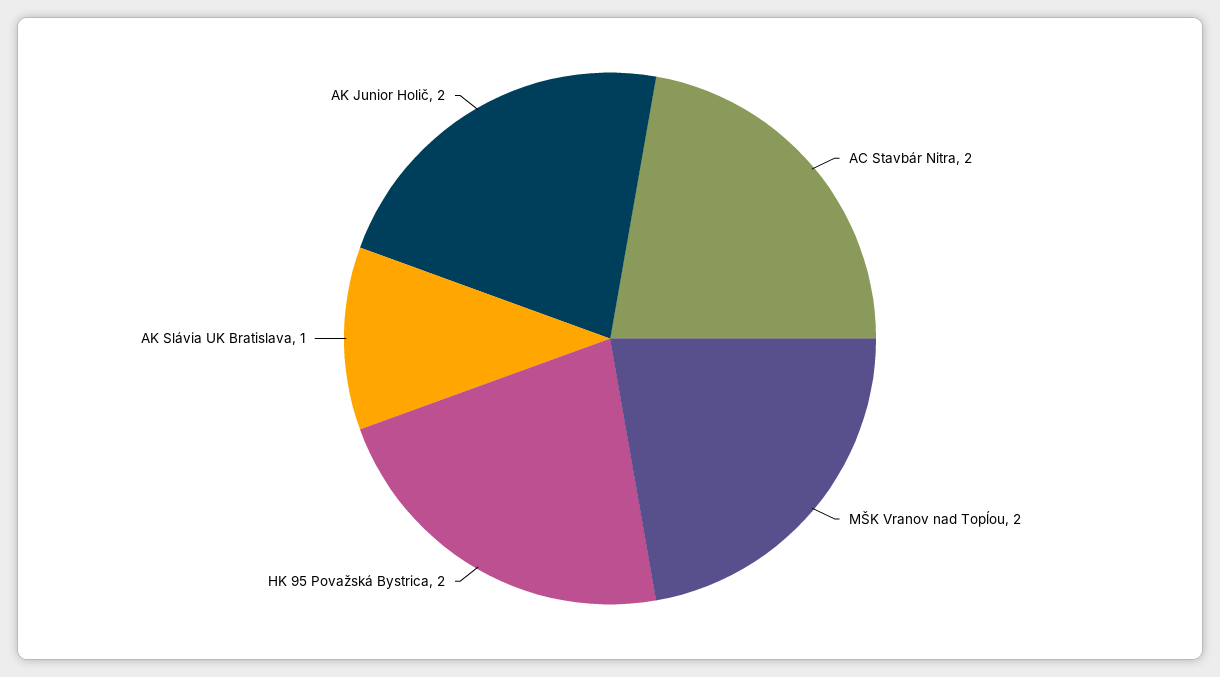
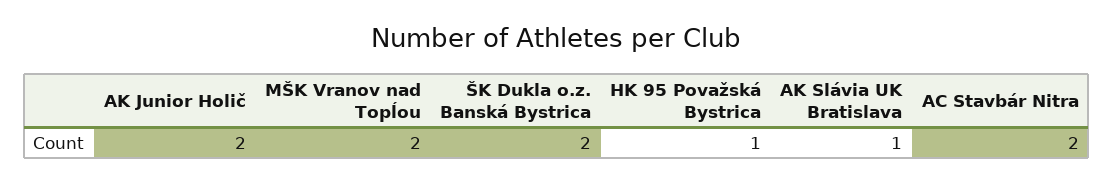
HK 95 Považská Bystrica: 2 -> 1
ŠK Dukla o.z. Banská Bystrica: none -> 2

